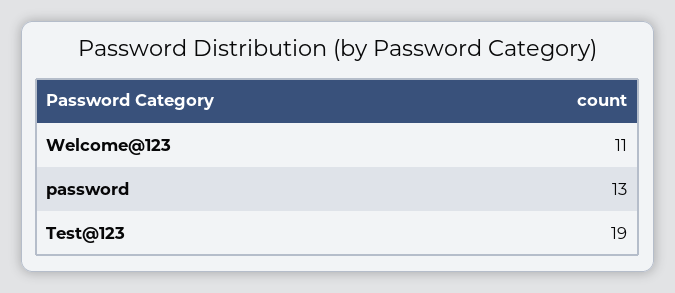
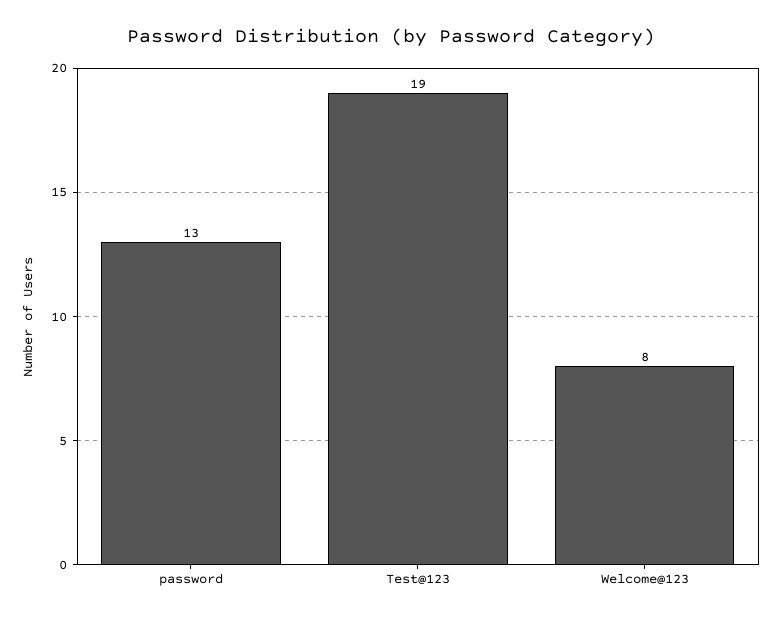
Welcome@123: 11 -> 8

